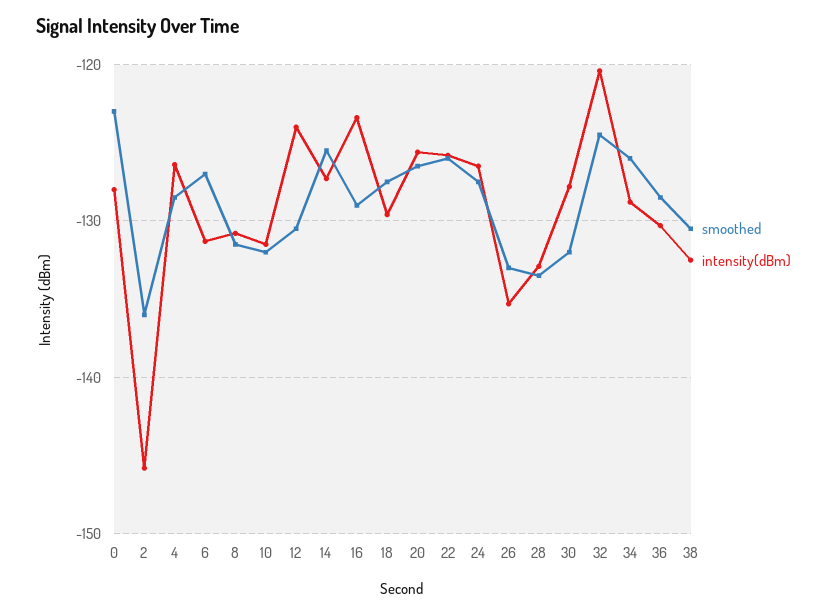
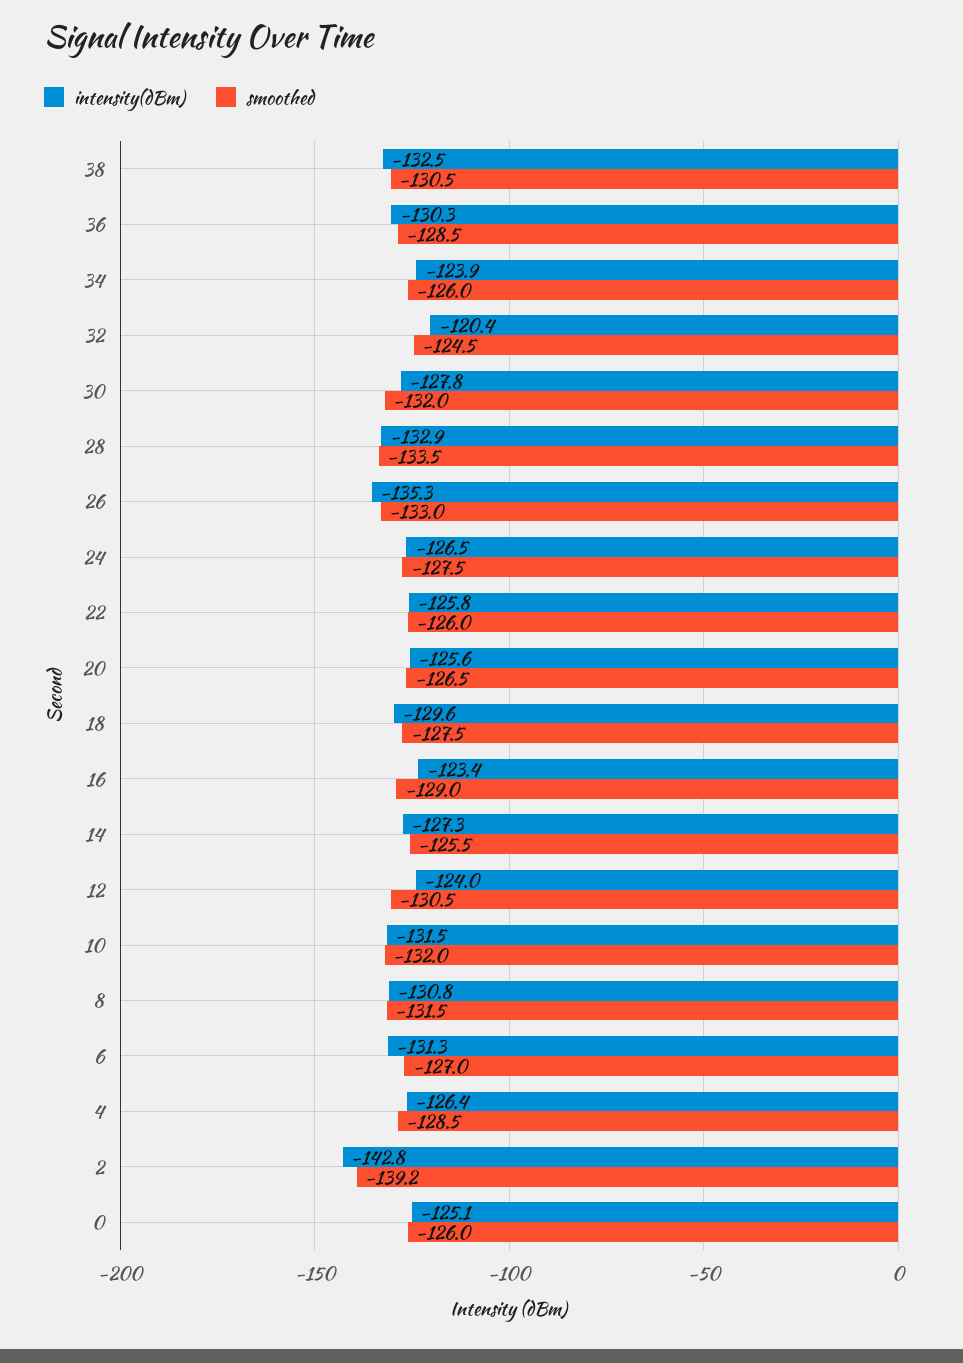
smoothed, 0: -123 -> -126
intensity(dBm), 0: -128 -> -125.1
smoothed, 2: -136 -> -139.2
intensity(dBm), 2: -146 -> -142.8
intensity(dBm), 34: -129 -> -123.9

